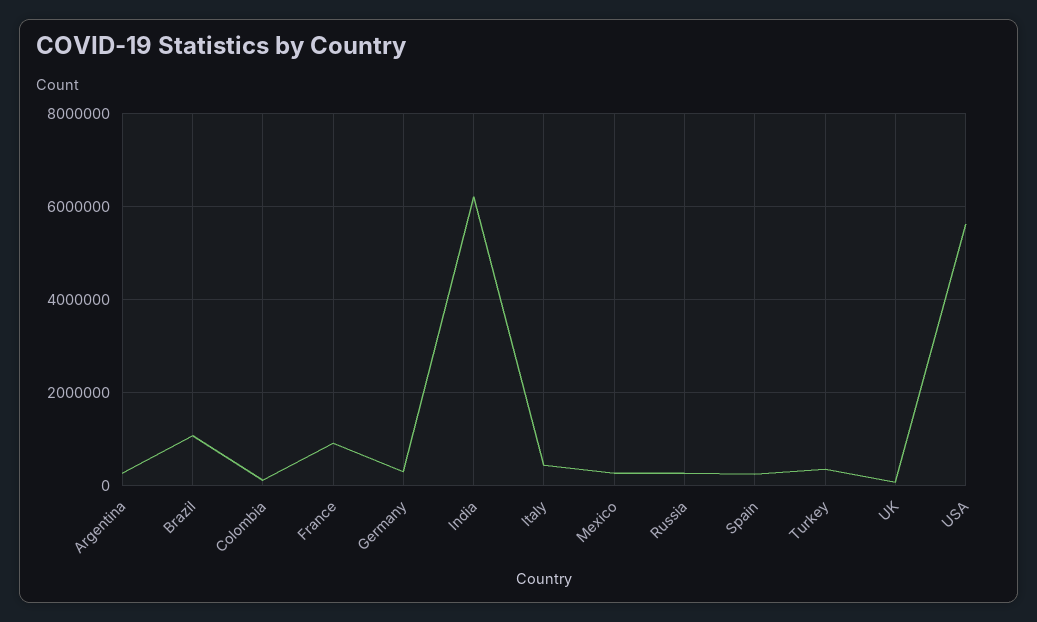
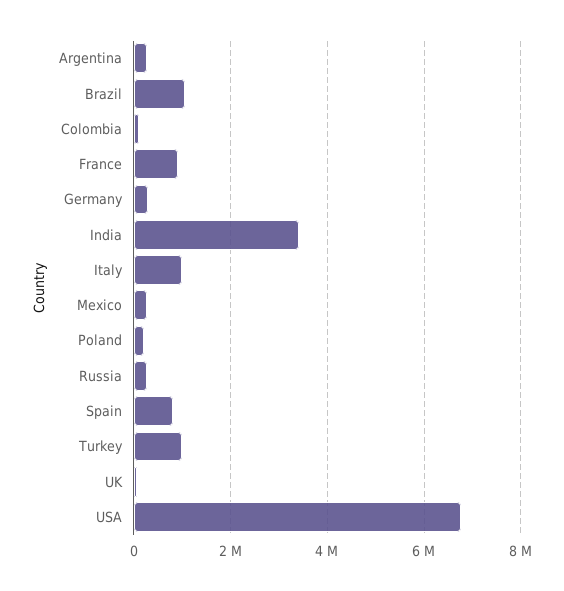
India: 6200000 -> 3400000
Italy: 400000 -> 1000000
Spain: 200000 -> 800000
Turkey: 400000 -> 1000000
USA: 5600000 -> 6800000
Poland: none -> 200000

